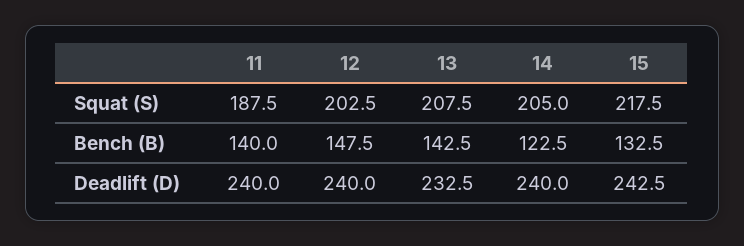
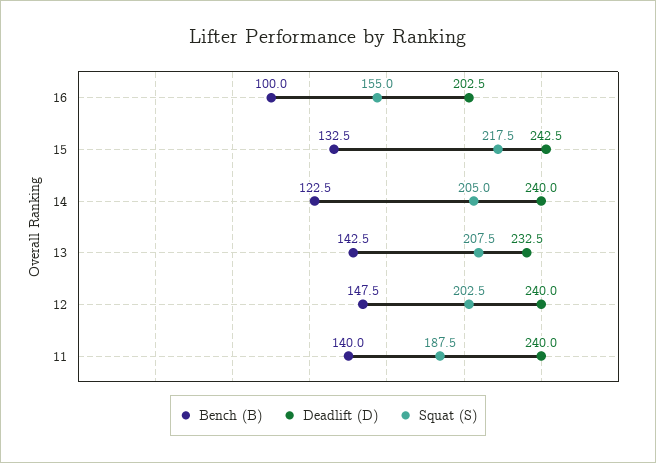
Bench (B), 16: none -> 100
Deadlift (D), 16: none -> 202.5
Squat (S), 16: none -> 155

